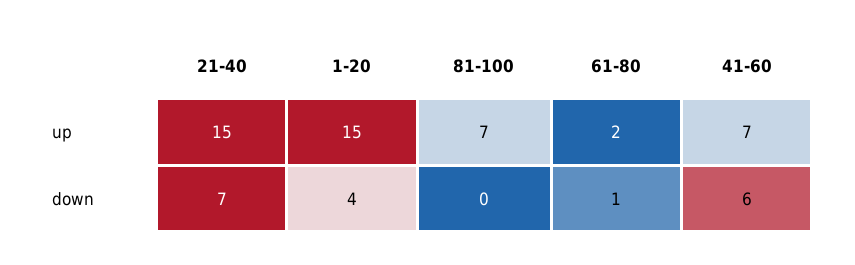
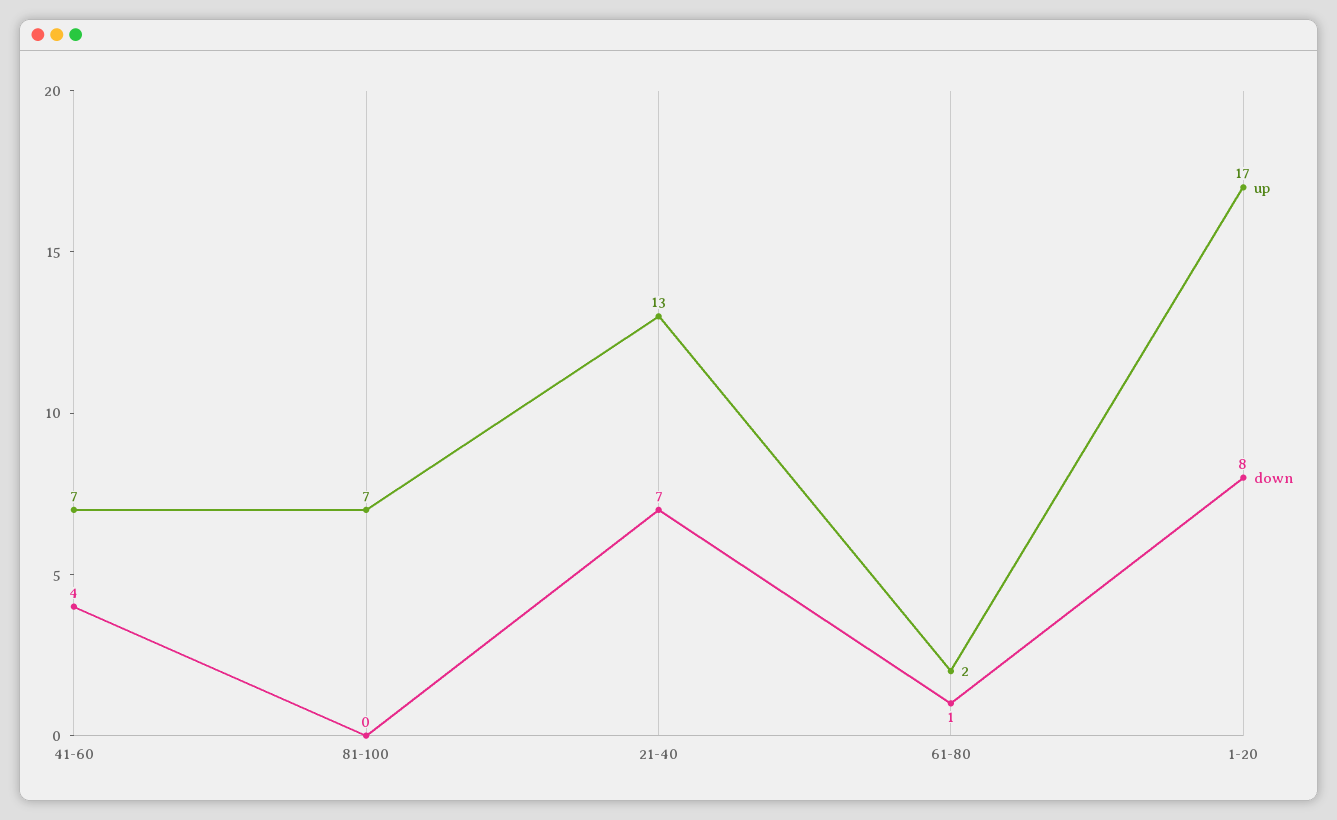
up, 21-40: 15 -> 13
up, 1-20: 15 -> 17
down, 1-20: 4 -> 8
down, 41-60: 6 -> 4

